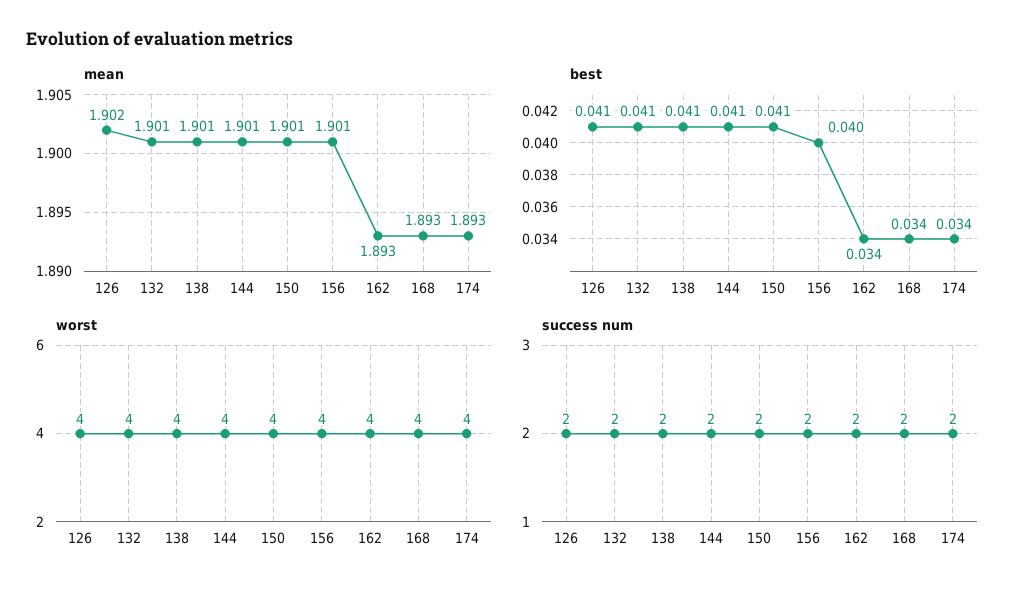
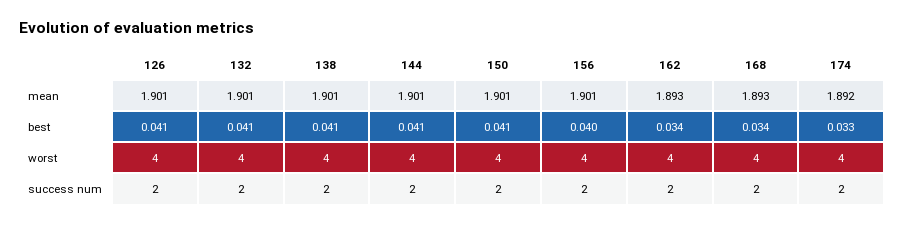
mean, 126: 1.902 -> 1.901
mean, 174: 1.893 -> 1.892
best, 174: 0.034 -> 0.033

